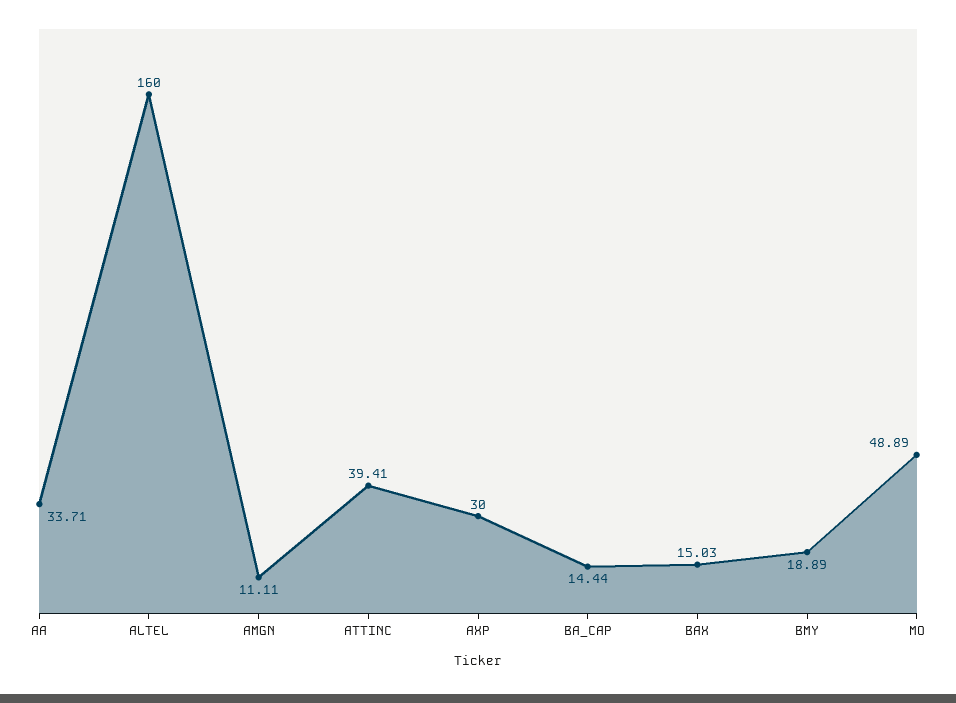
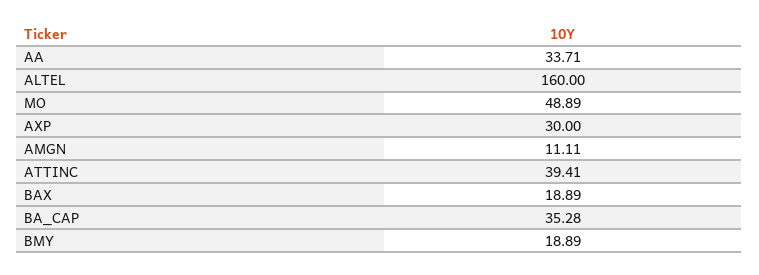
BA_CAP: 14.44 -> 35.28
BAX: 15.03 -> 18.89

